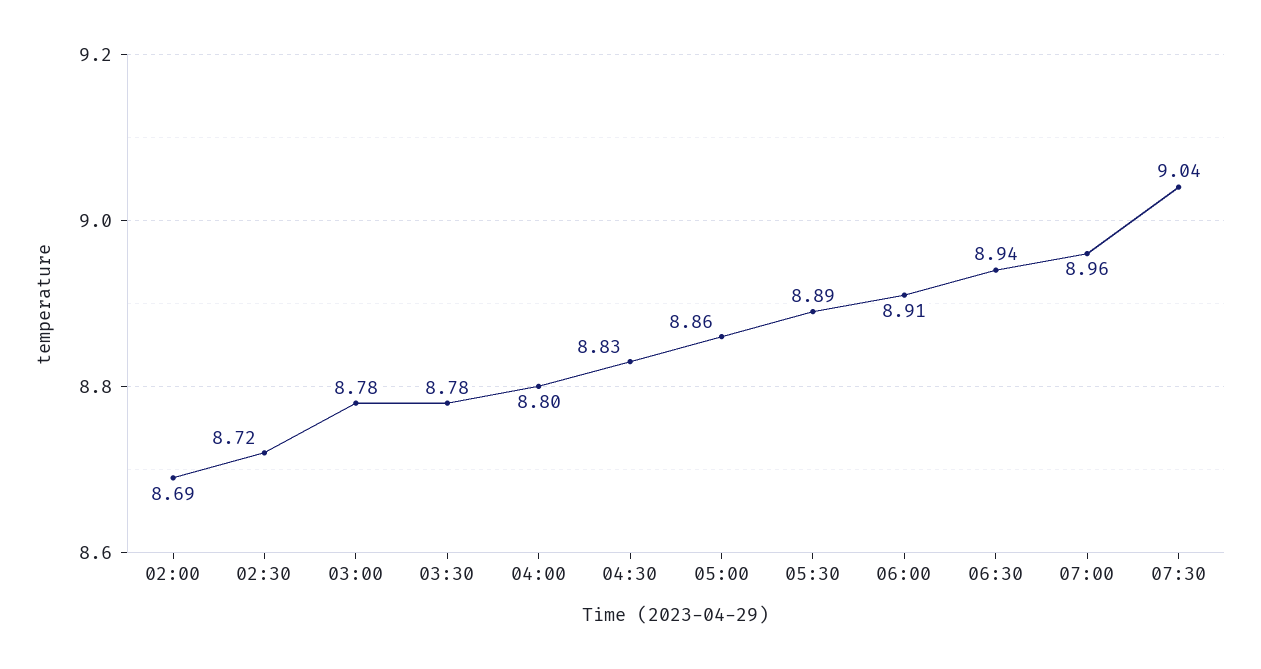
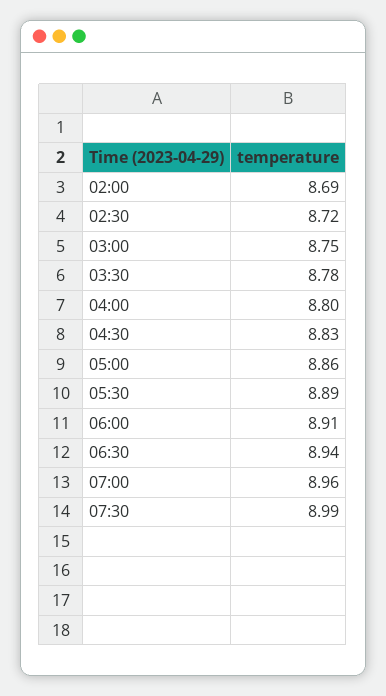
03:00: 8.78 -> 8.75
07:30: 9.04 -> 8.99

